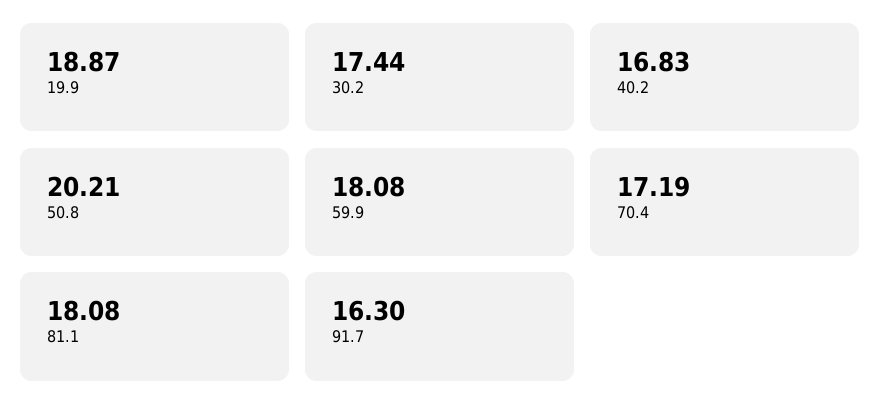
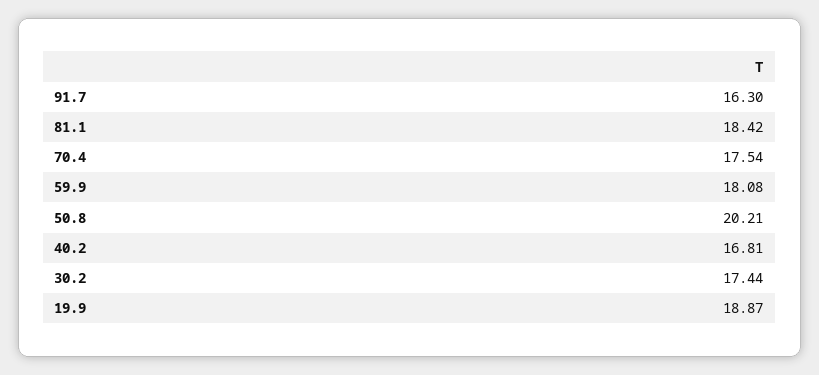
40.2: 16.83 -> 16.81
70.4: 17.19 -> 17.54
81.1: 18.08 -> 18.42

